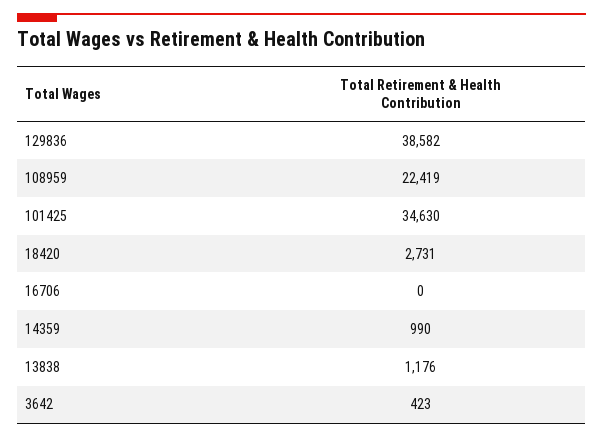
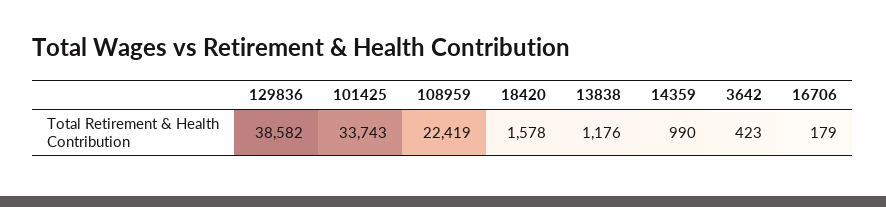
101425: 34630 -> 33743
18420: 2731 -> 1578
16706: 0 -> 179

